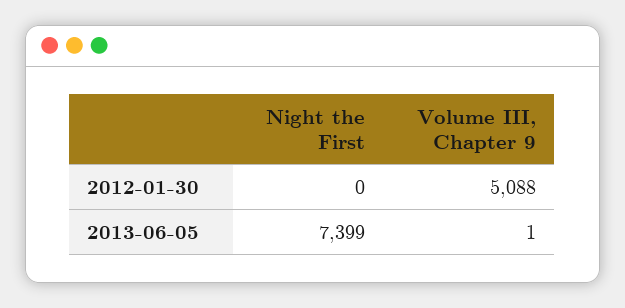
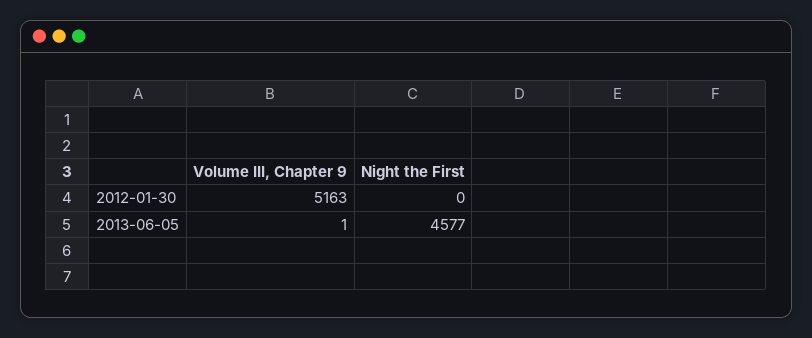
Volume III, Chapter 9, 2012-01-30: 5088 -> 5163
Night the First, 2013-06-05: 7399 -> 4577

